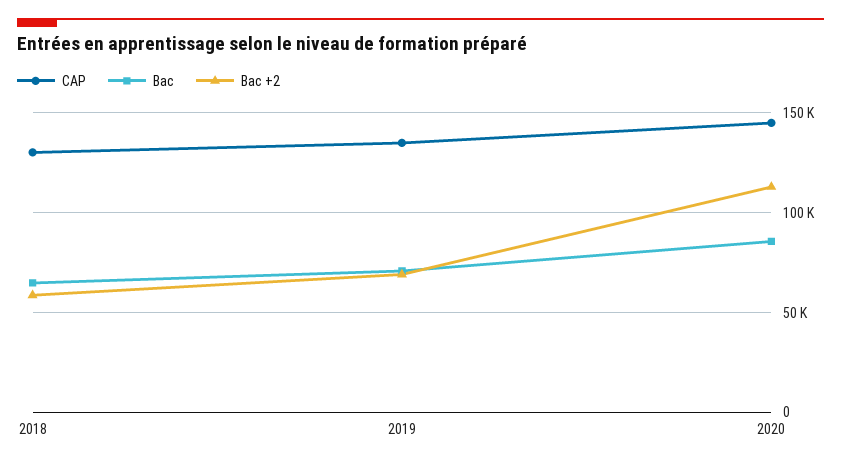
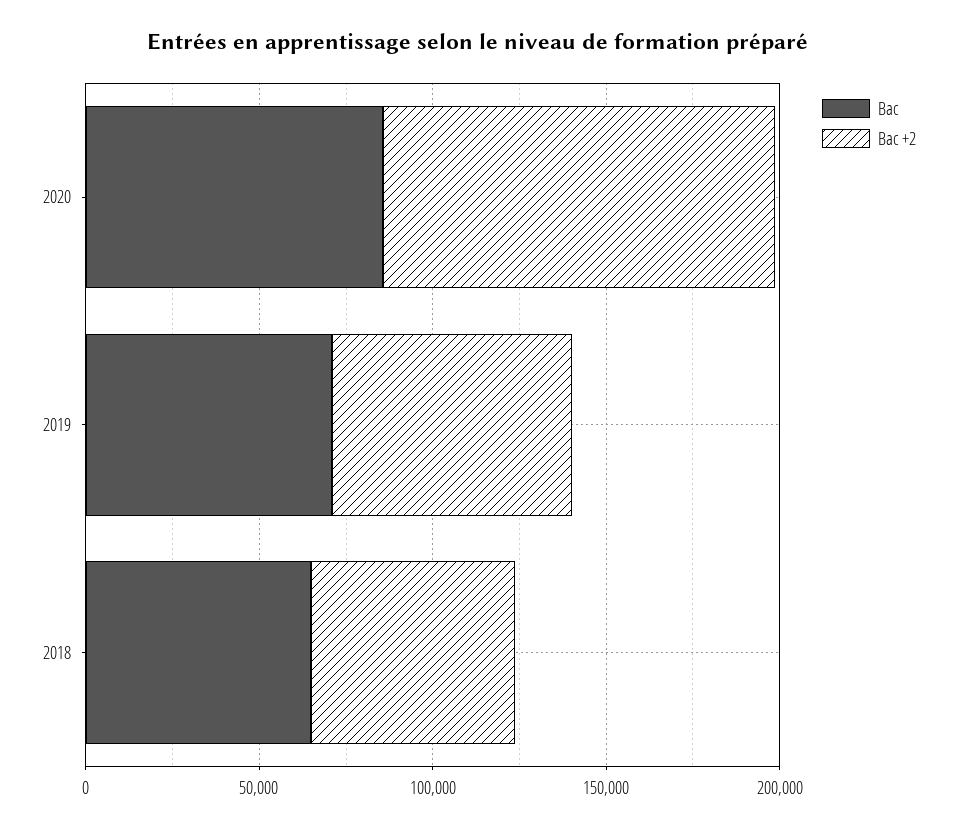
CAP, 2018: 130000 -> none
CAP, 2019: 135000 -> none
CAP, 2020: 145000 -> none

